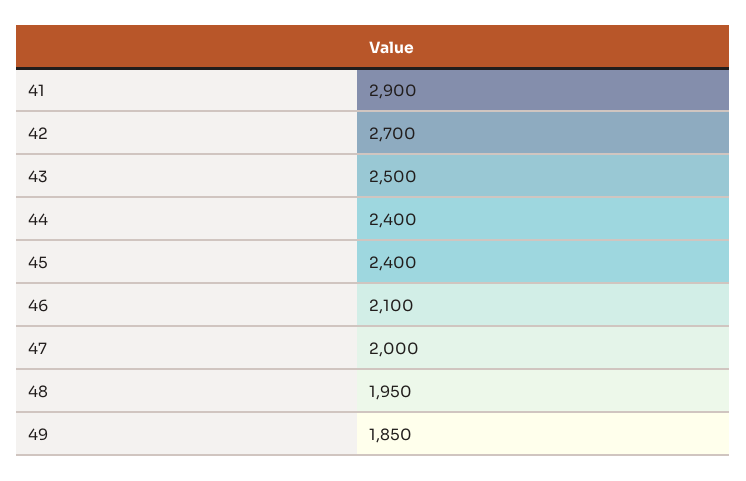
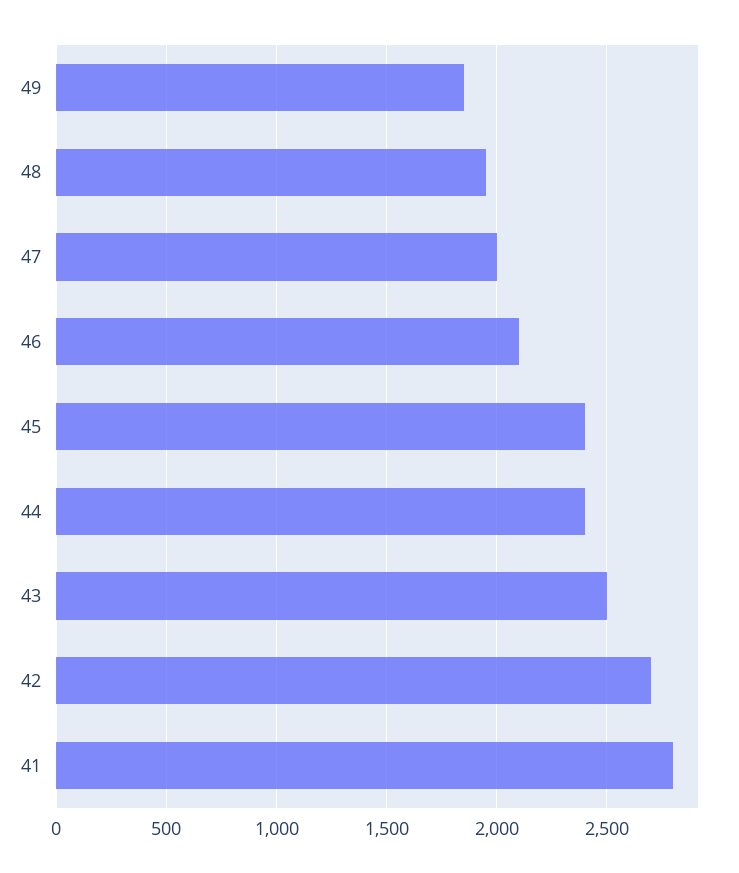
41: 2900 -> 2800

